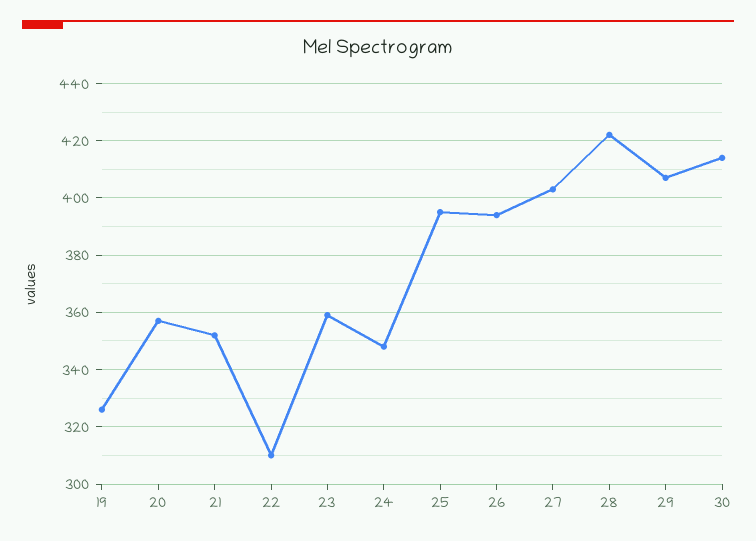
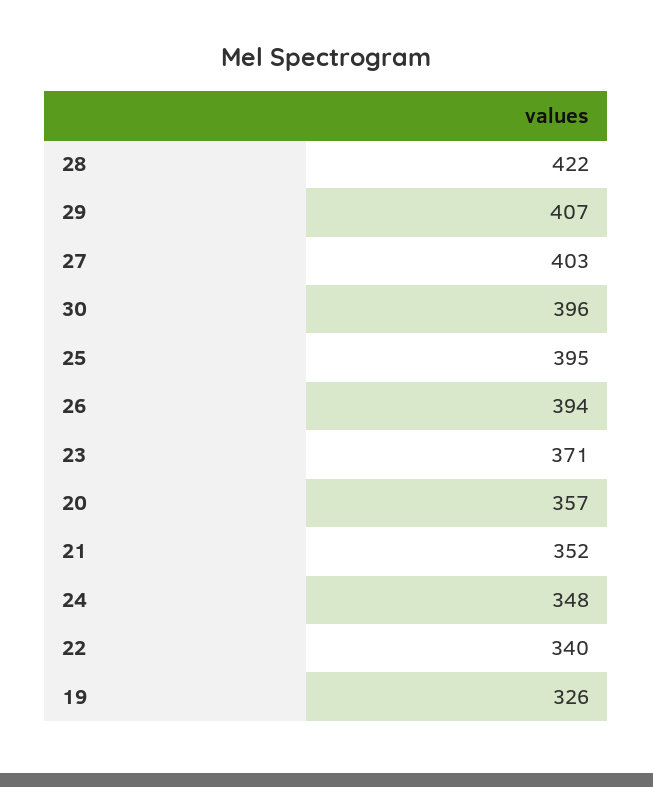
22: 310 -> 340
23: 360 -> 371
30: 415 -> 396

